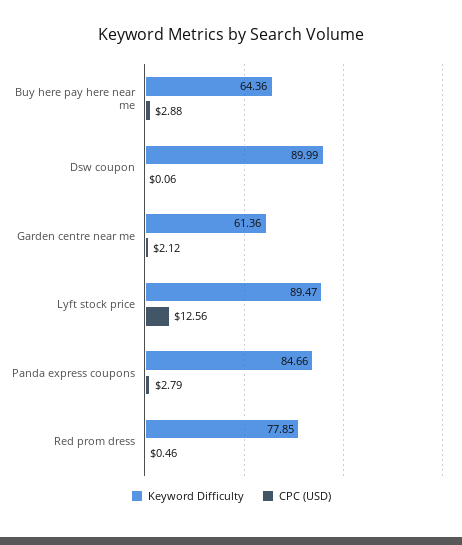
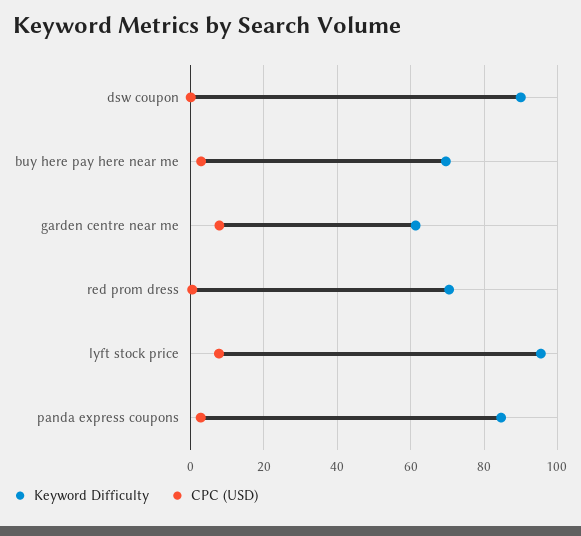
Keyword Difficulty, Buy here pay here near me: 64.36 -> 70
CPC (USD), Garden centre near me: 2.12 -> 8
Keyword Difficulty, Lyft stock price: 89.47 -> 96
CPC (USD), Lyft stock price: 12.56 -> 8
Keyword Difficulty, Red prom dress: 77.85 -> 70

